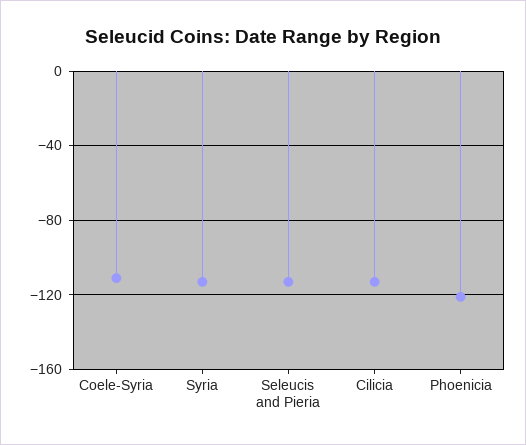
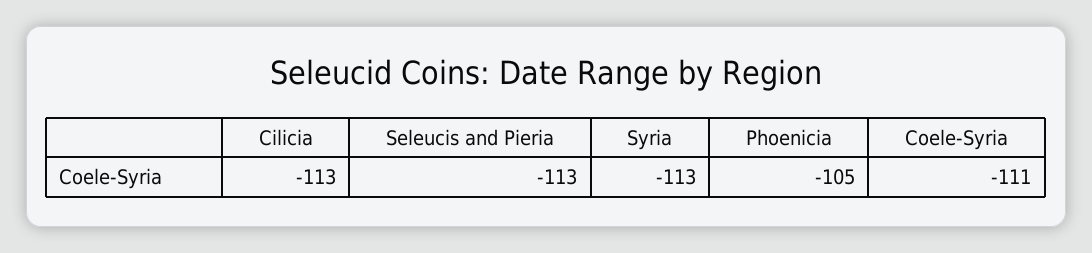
Phoenicia: -120 -> -105

